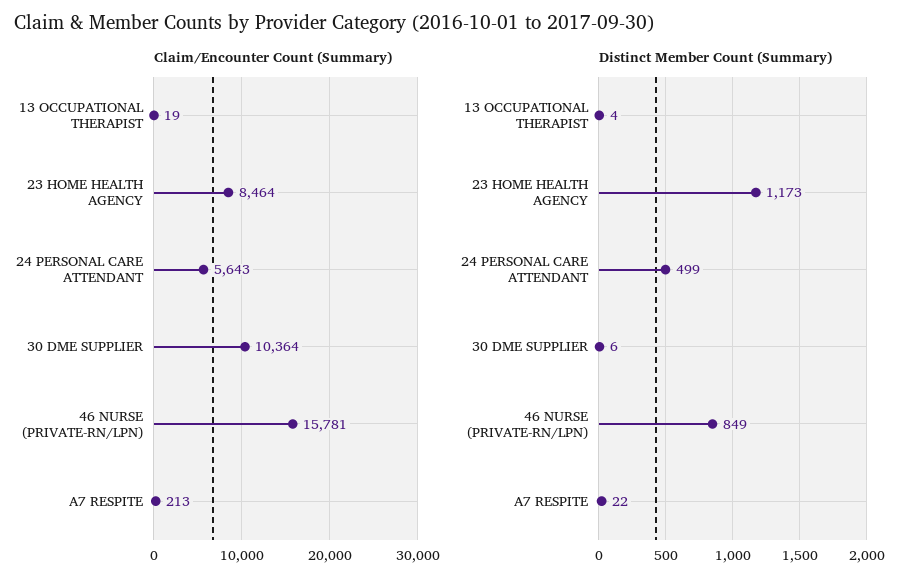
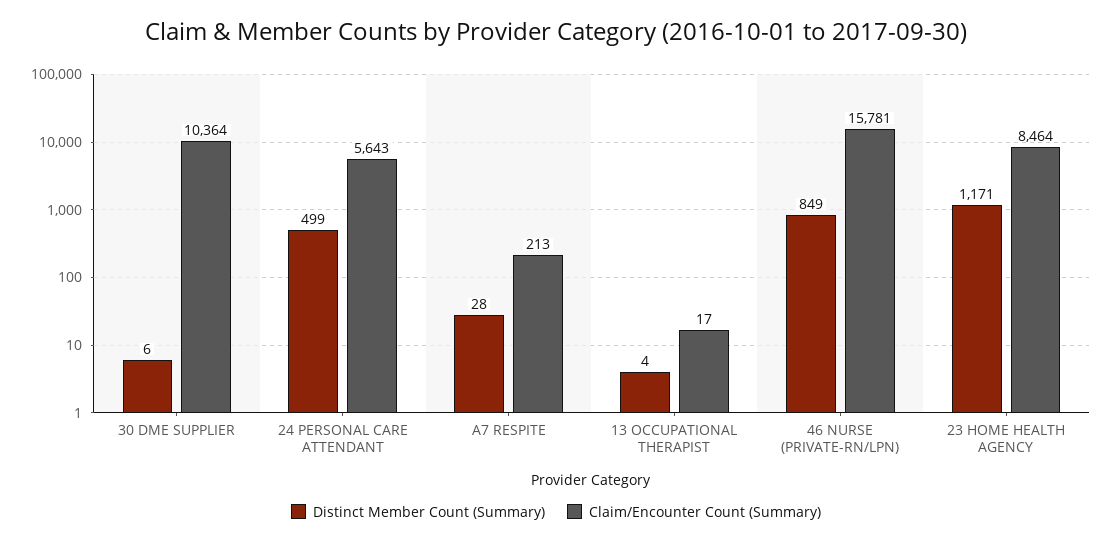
Claim/Encounter Count (Summary), 13 OCCUPATIONAL THERAPIST: 19 -> 17
Distinct Member Count (Summary), 23 HOME HEALTH AGENCY: 1173 -> 1171
Distinct Member Count (Summary), A7 RESPITE: 22 -> 28

